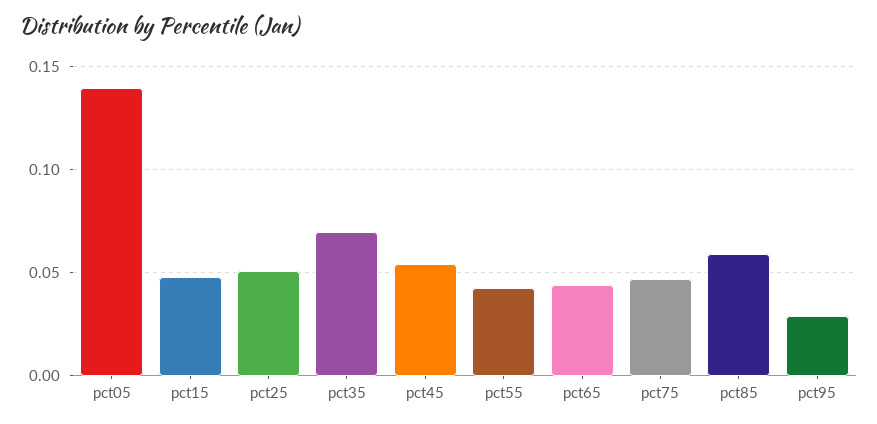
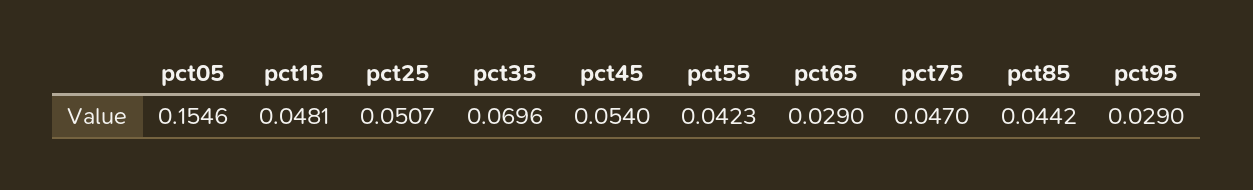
pct05: 0.14 -> 0.1546
pct65: 0.045 -> 0.029
pct85: 0.06 -> 0.0442

